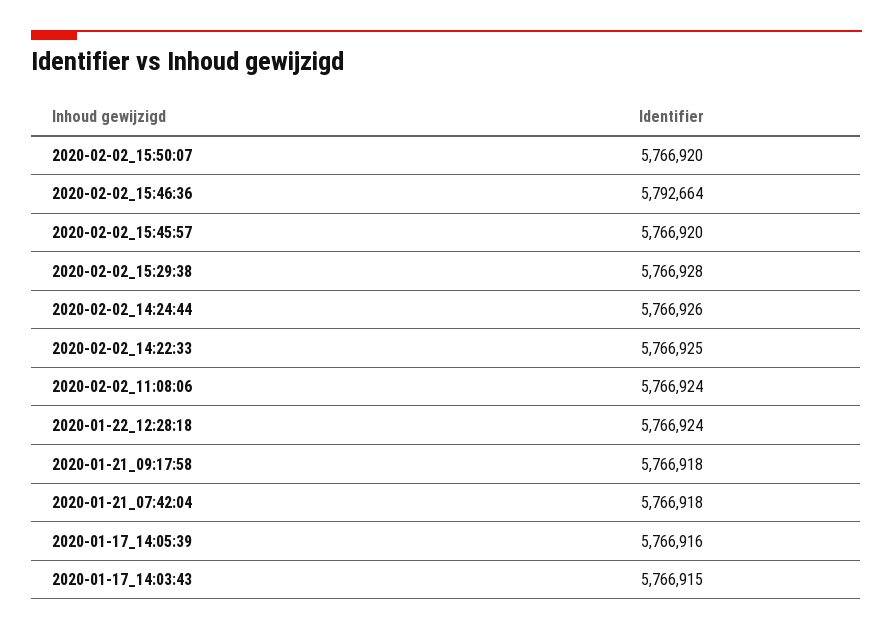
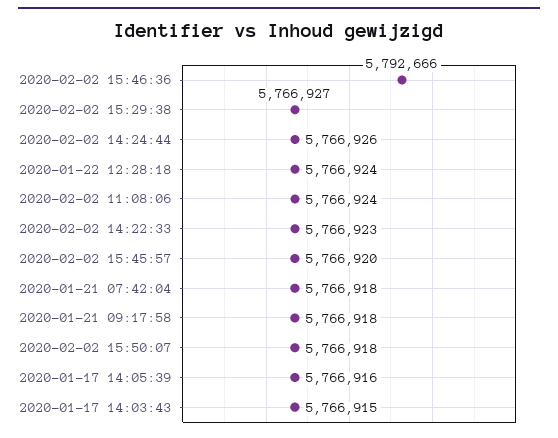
2020-02-02_15:50:07: 5766920 -> 5766918
2020-02-02_15:46:36: 5792664 -> 5792666
2020-02-02_15:29:38: 5766928 -> 5766927
2020-02-02_14:22:33: 5766925 -> 5766923

